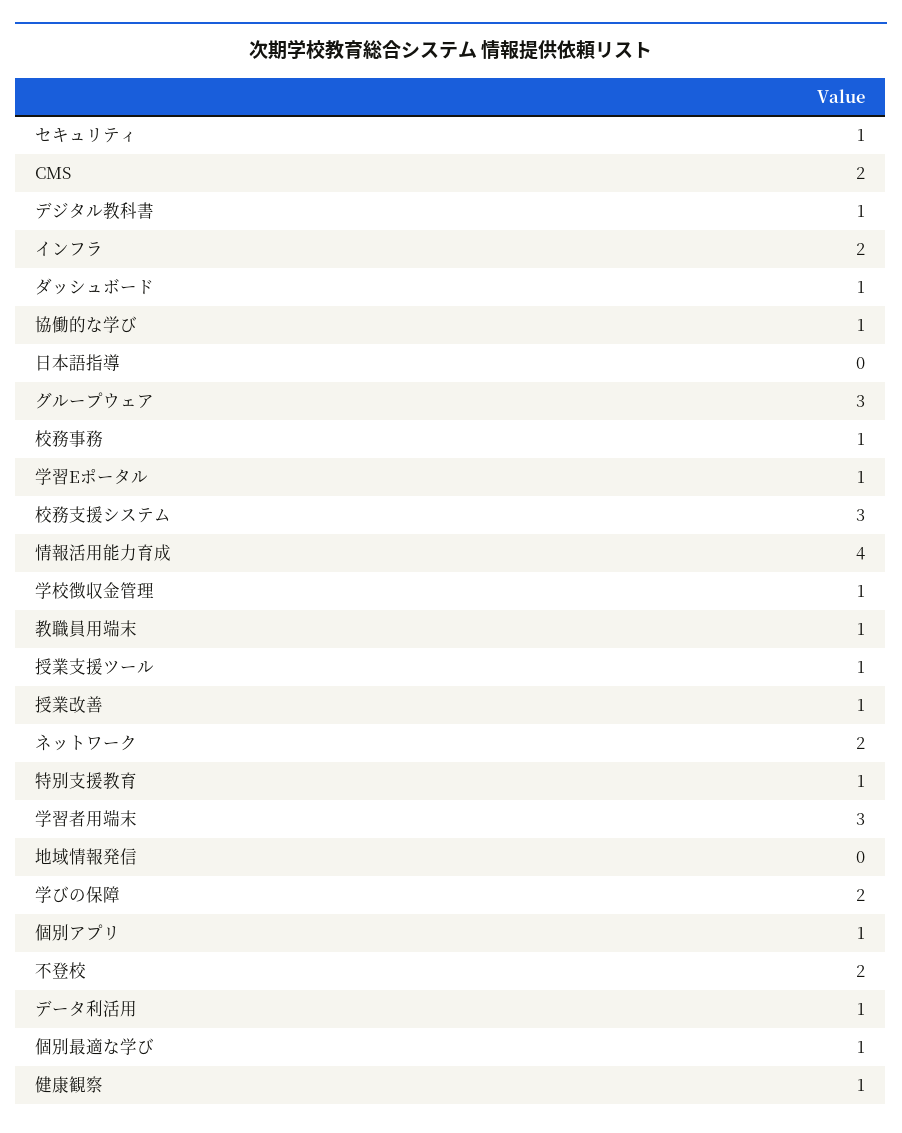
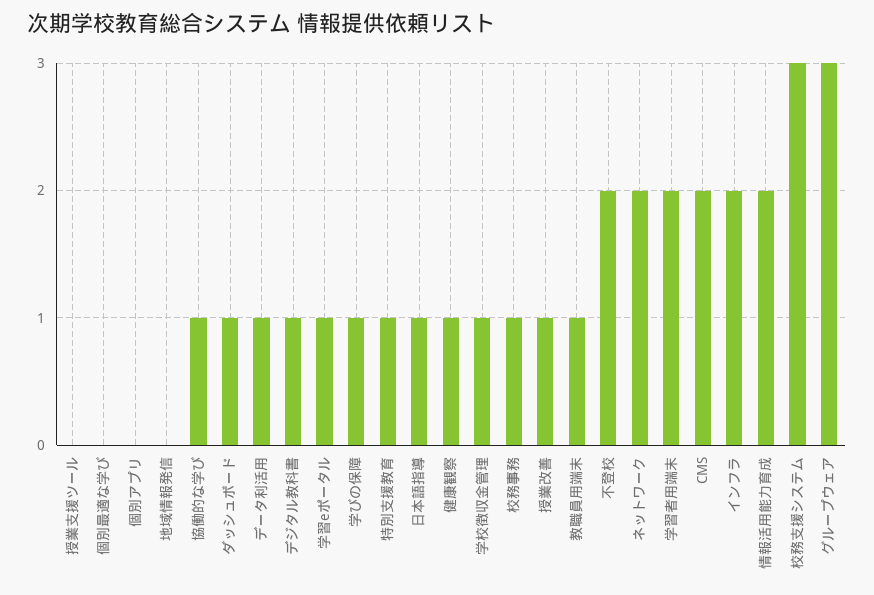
セキュリティ: 1 -> none
日本語指導: 0 -> 1
情報活用能力育成: 4 -> 2
授業支援ツール: 1 -> 0
学習者用端末: 3 -> 2
学びの保障: 2 -> 1
個別アプリ: 1 -> 0
個別最適な学び: 1 -> 0

